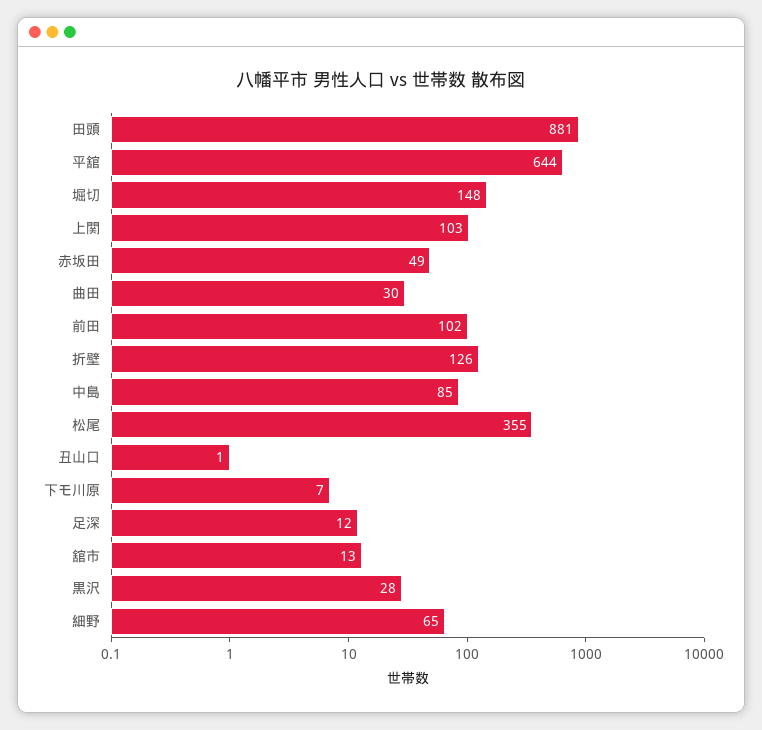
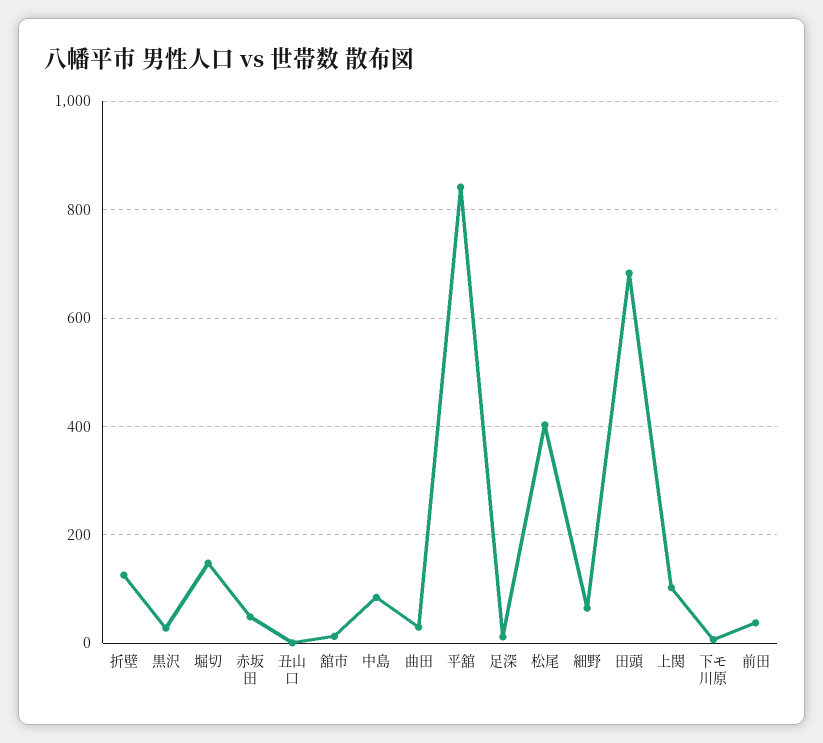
田頭: 881 -> 680
平舘: 644 -> 840
前田: 102 -> 40
松尾: 355 -> 400

